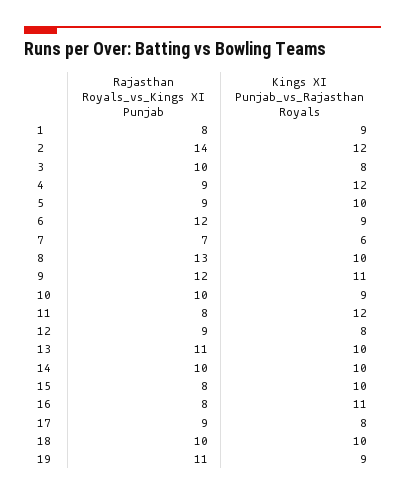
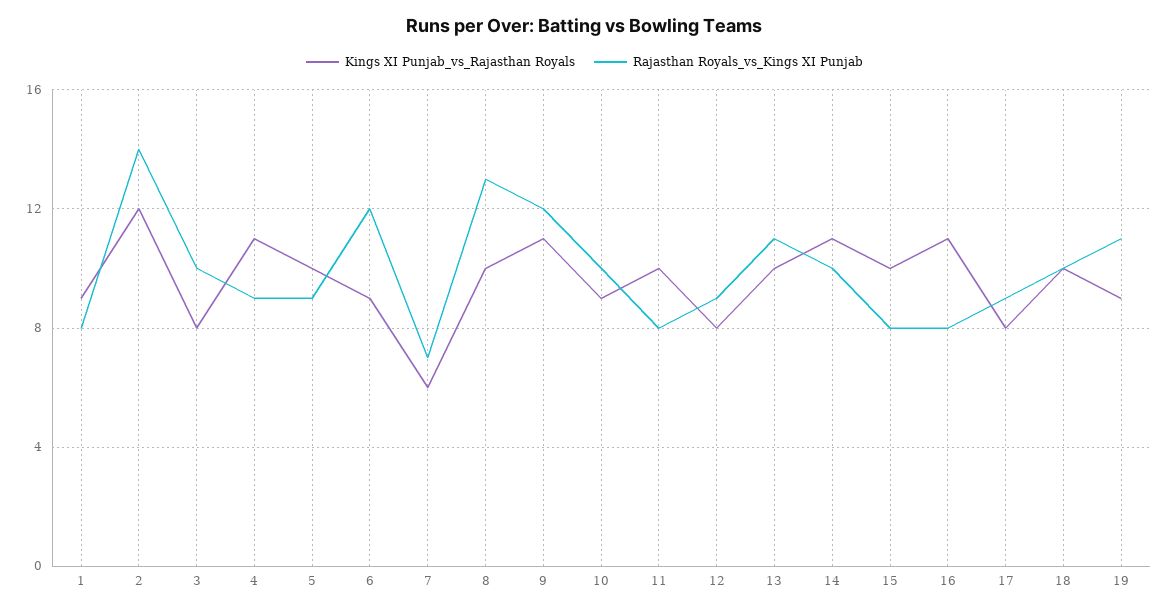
Kings XI Punjab_vs_Rajasthan Royals, 4: 12 -> 11
Kings XI Punjab_vs_Rajasthan Royals, 11: 12 -> 10
Kings XI Punjab_vs_Rajasthan Royals, 14: 10 -> 11

